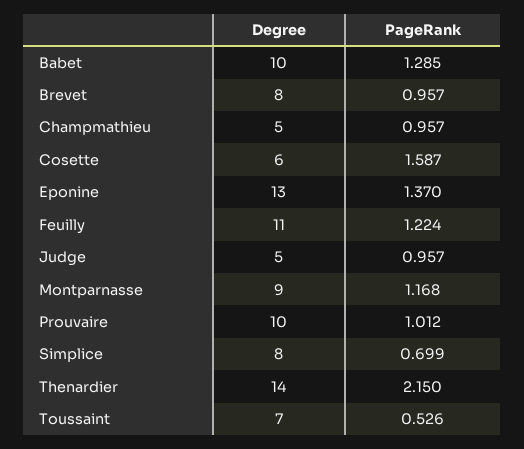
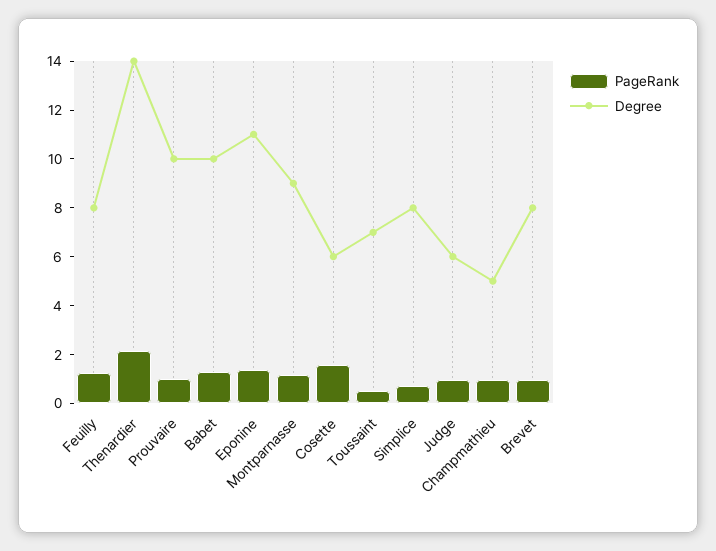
Degree, Eponine: 13 -> 11
Degree, Feuilly: 11 -> 8
Degree, Judge: 5 -> 6

